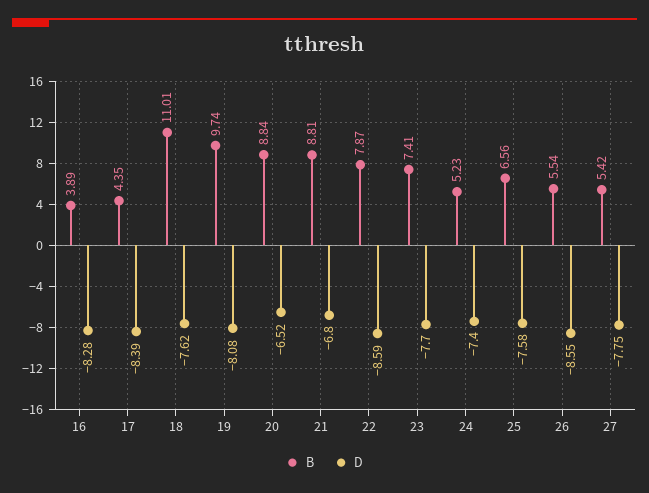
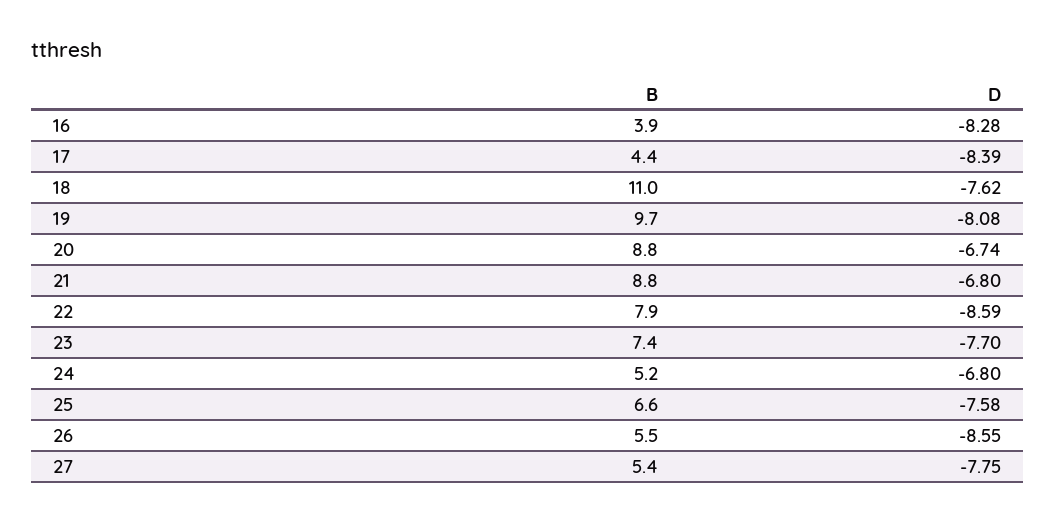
D, 20: -6.52 -> -6.74
D, 24: -7.4 -> -6.8

